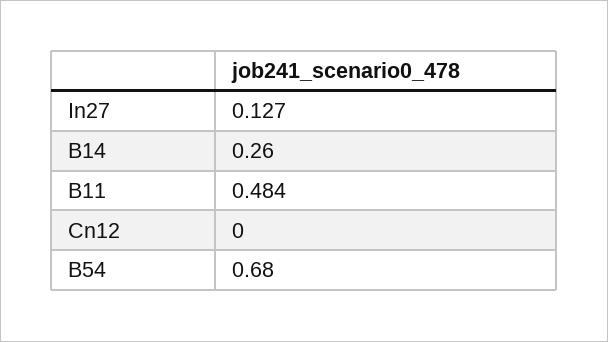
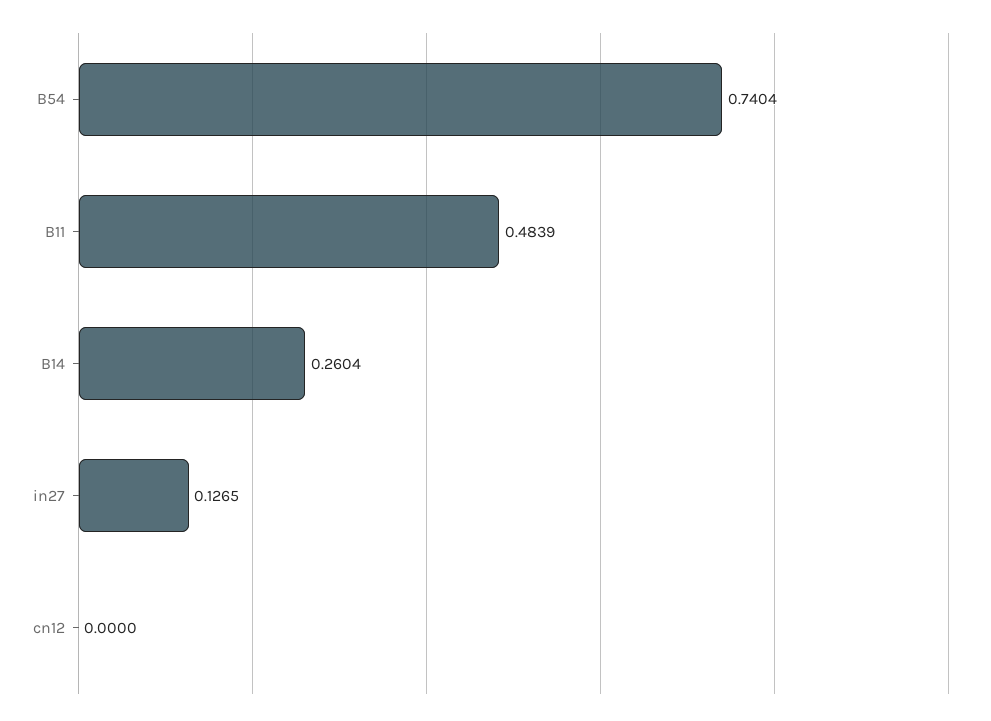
B54: 0.68 -> 0.7404

